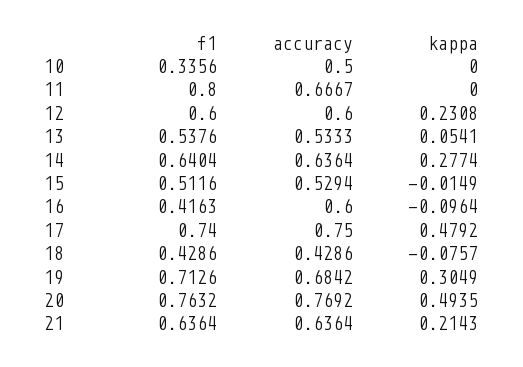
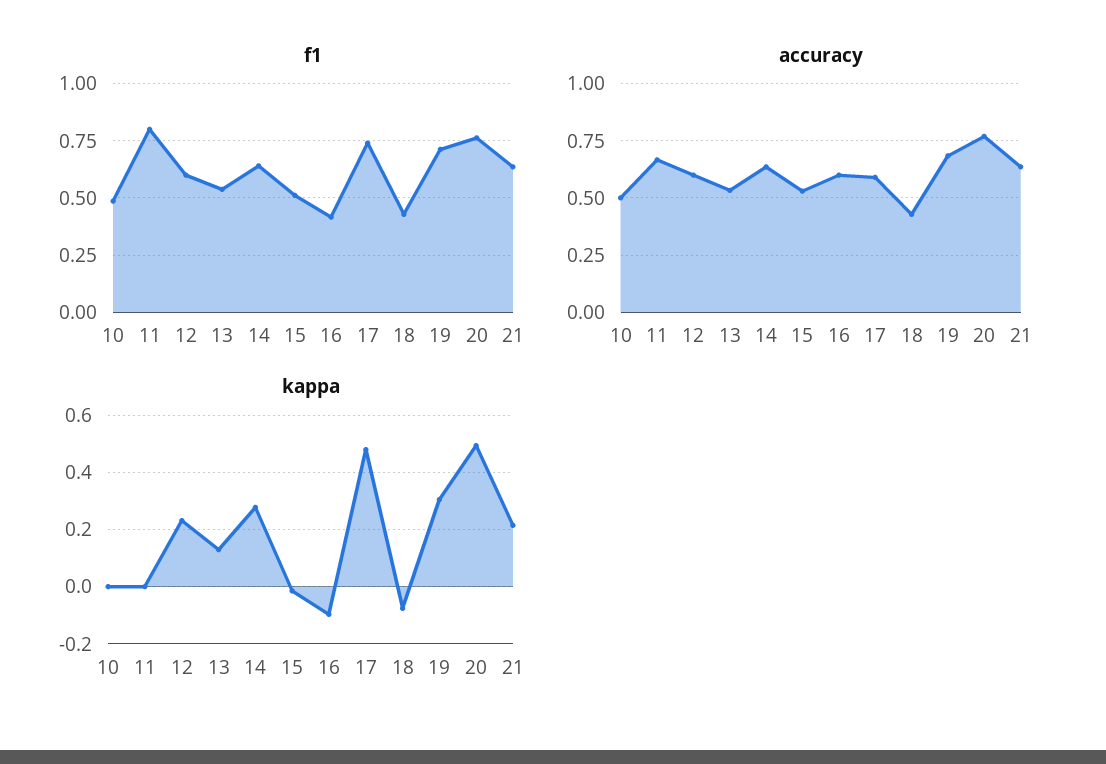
f1, 10: 0.3356 -> 0.5
kappa, 13: 0.0541 -> 0.125
accuracy, 17: 0.75 -> 0.6

